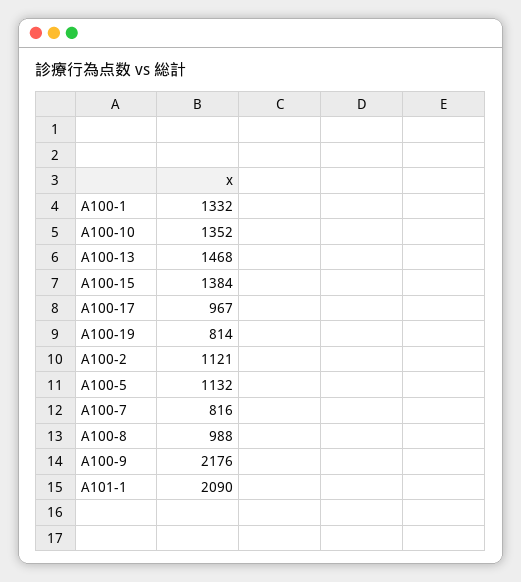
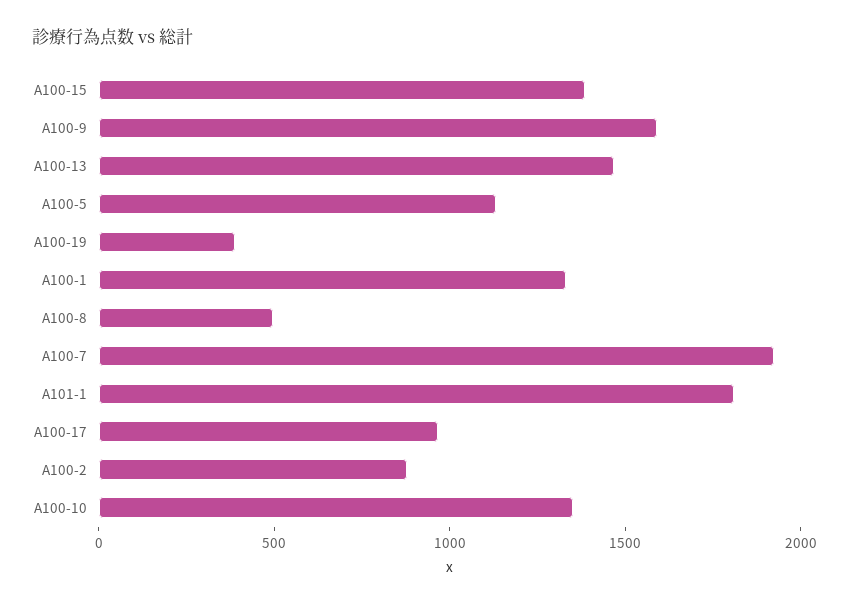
A100-19: 814 -> 400
A100-2: 1121 -> 900
A100-7: 816 -> 1900
A100-8: 988 -> 500
A100-9: 2176 -> 1600
A101-1: 2090 -> 1800

